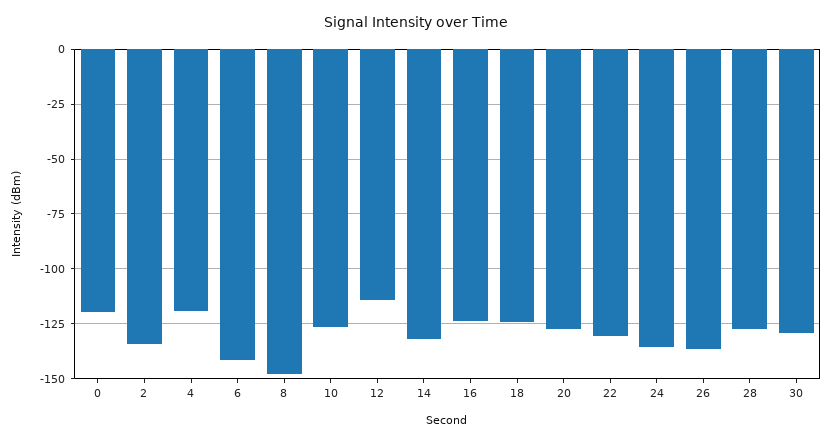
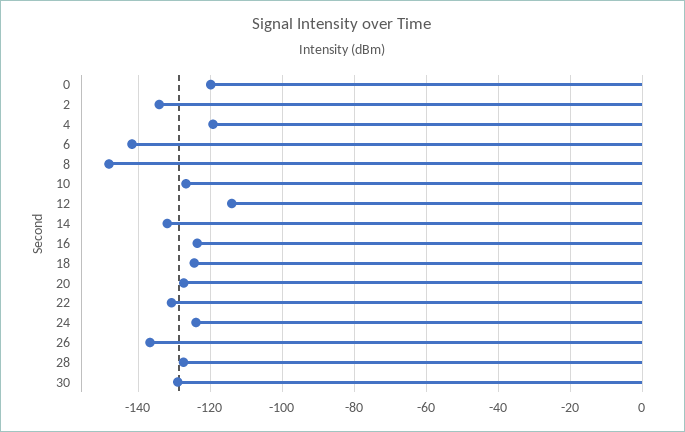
24: -135 -> -124

